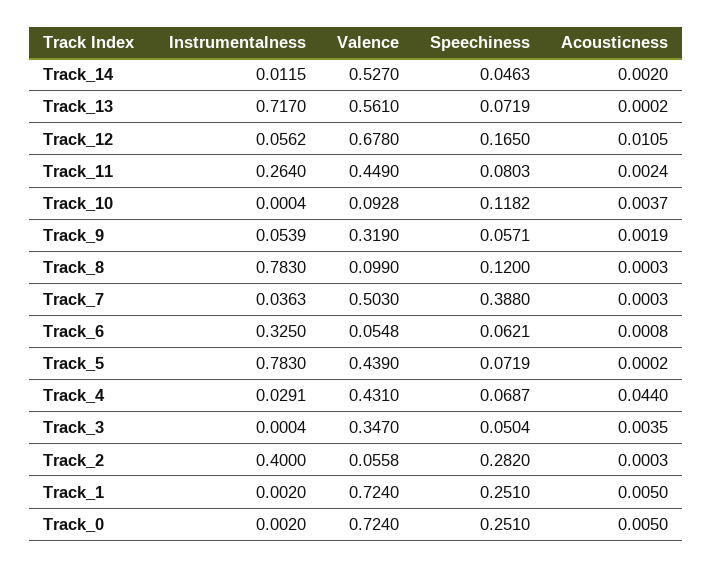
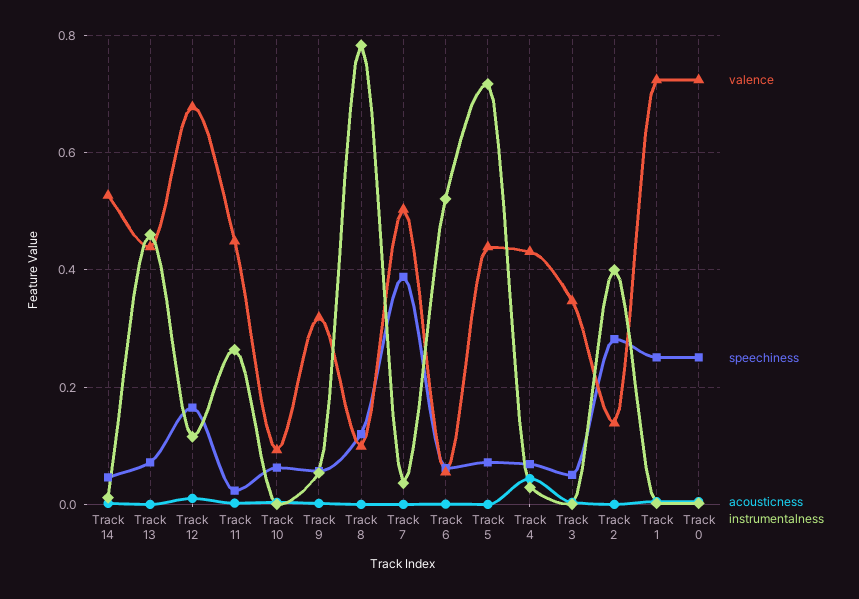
Instrumentalness, Track_13: 0.717 -> 0.46
Valence, Track_13: 0.561 -> 0.44
Instrumentalness, Track_12: 0.0562 -> 0.12
Speechiness, Track_11: 0.0803 -> 0.02
Speechiness, Track_10: 0.1182 -> 0.06
Instrumentalness, Track_6: 0.325 -> 0.52
Instrumentalness, Track_5: 0.783 -> 0.72
Valence, Track_2: 0.0558 -> 0.14

